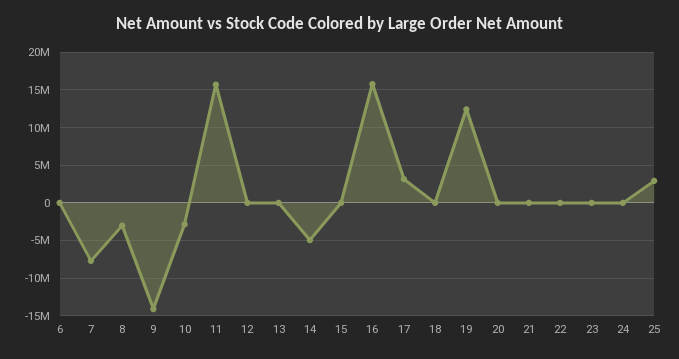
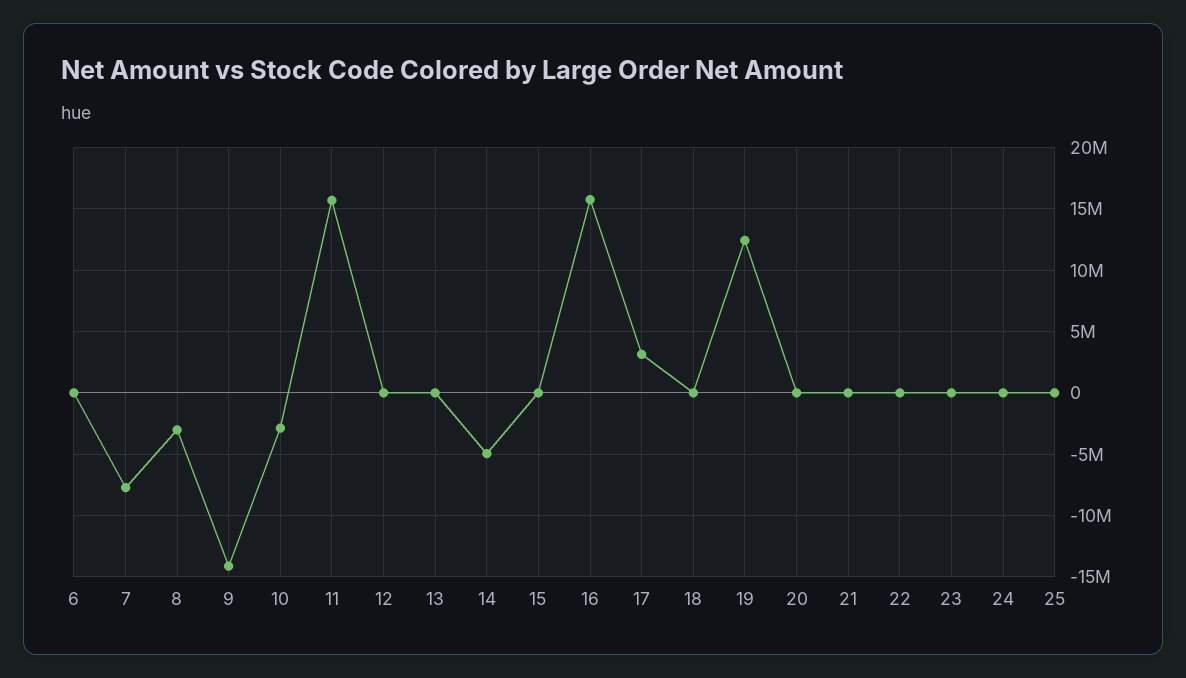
25: 3000000 -> 0

